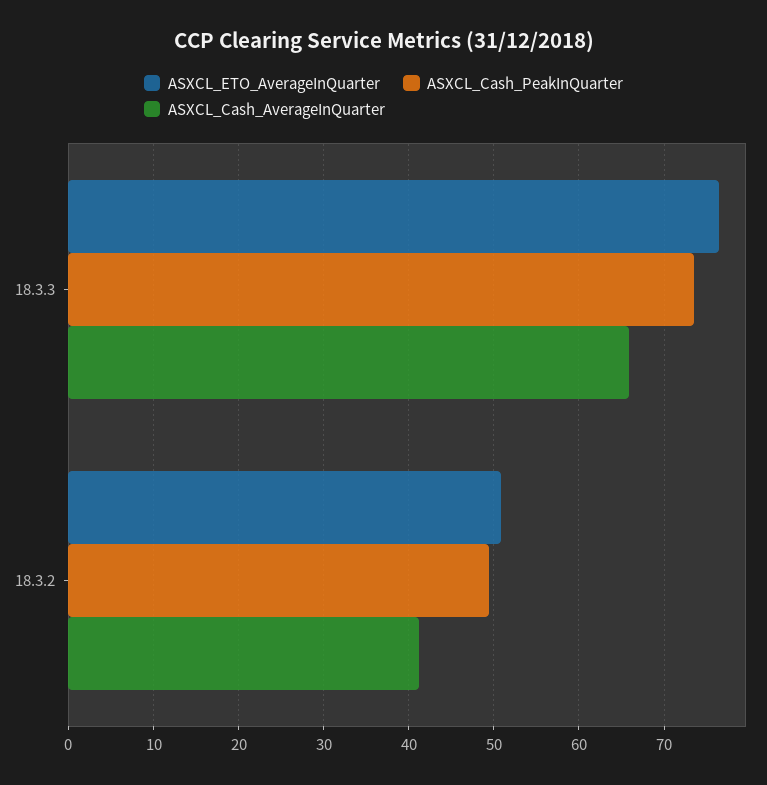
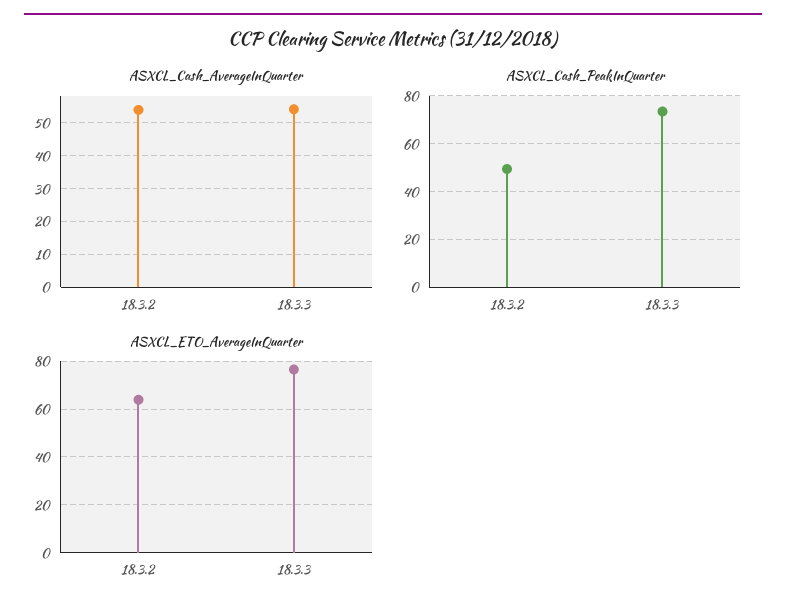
ASXCL_Cash_AverageInQuarter, 18.3.3: 66 -> 54
ASXCL_ETO_AverageInQuarter, 18.3.2: 51 -> 65
ASXCL_Cash_AverageInQuarter, 18.3.2: 41 -> 54

